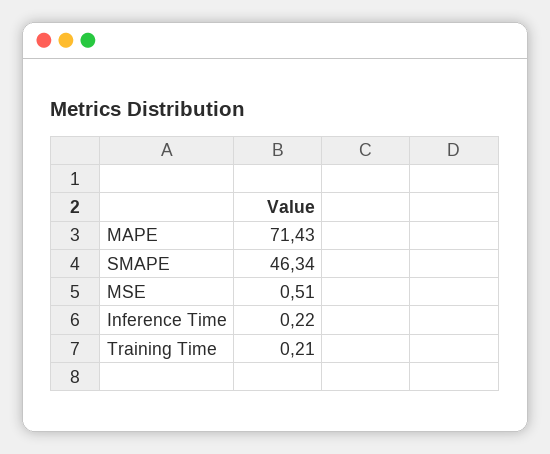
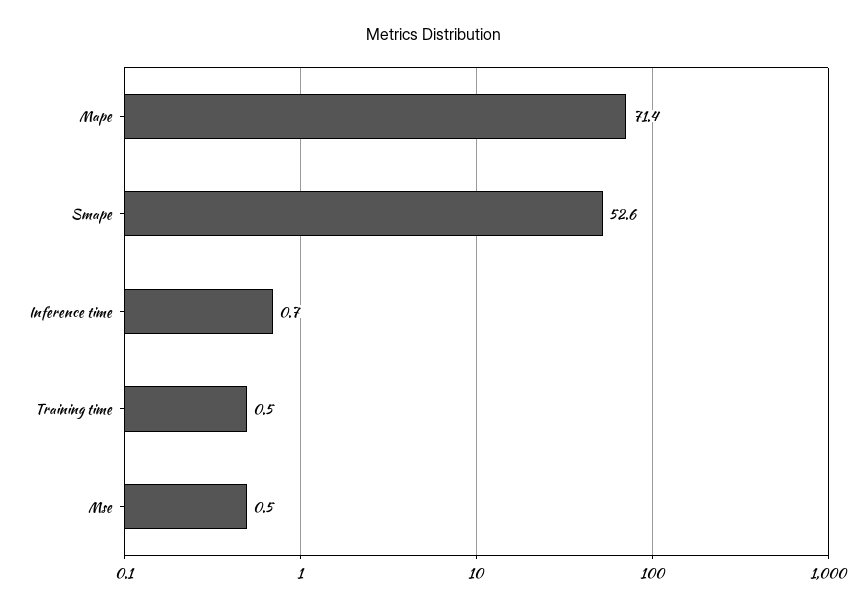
SMAPE: 46.34 -> 52.6
Inference Time: 0.22 -> 0.7
Training Time: 0.21 -> 0.5

